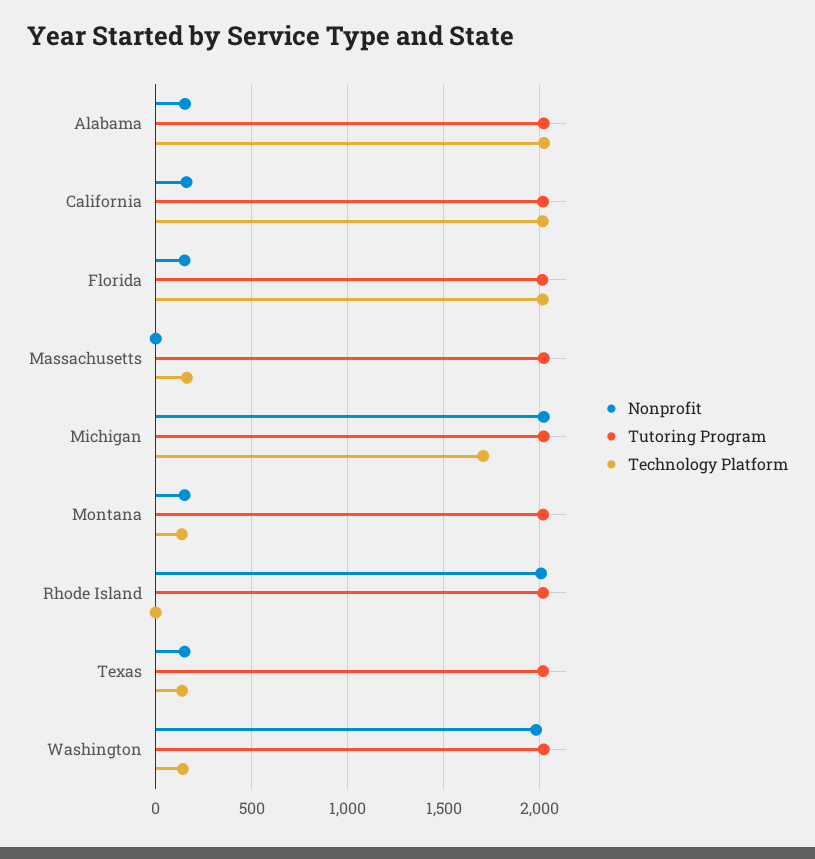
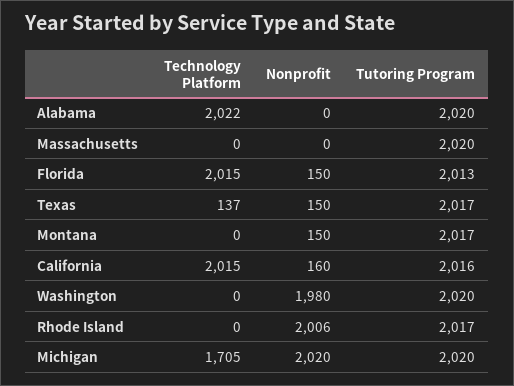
Nonprofit, Alabama: 150 -> 0
Technology Platform, Massachusetts: 150 -> 0
Technology Platform, Montana: 150 -> 0
Technology Platform, Washington: 150 -> 0

